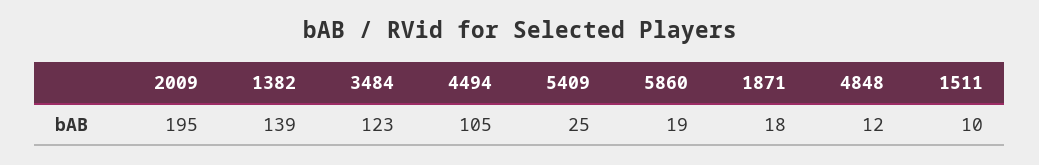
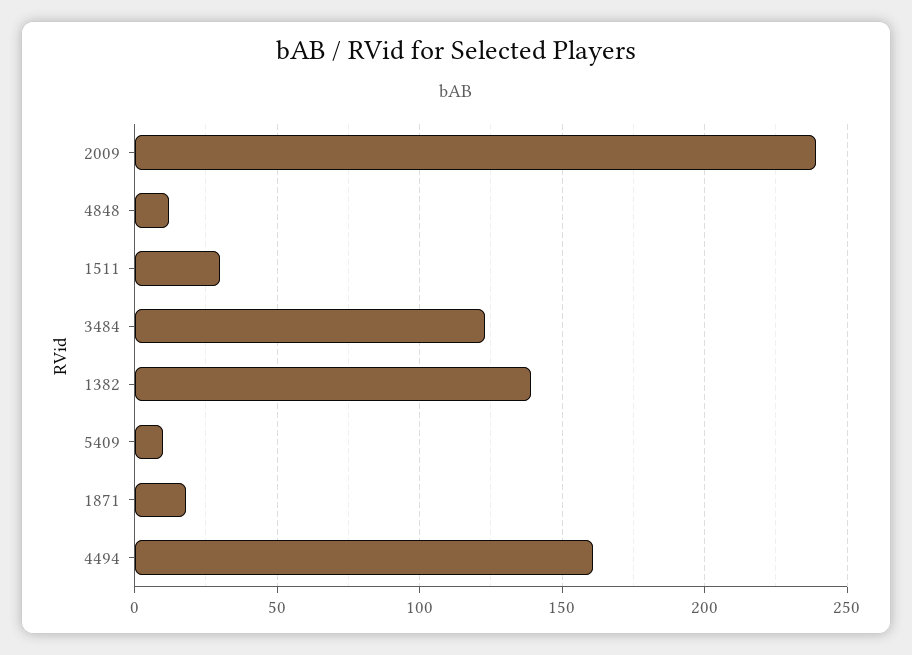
2009: 195 -> 240
4494: 105 -> 160
5409: 25 -> 10
5860: 19 -> none
1511: 10 -> 30

